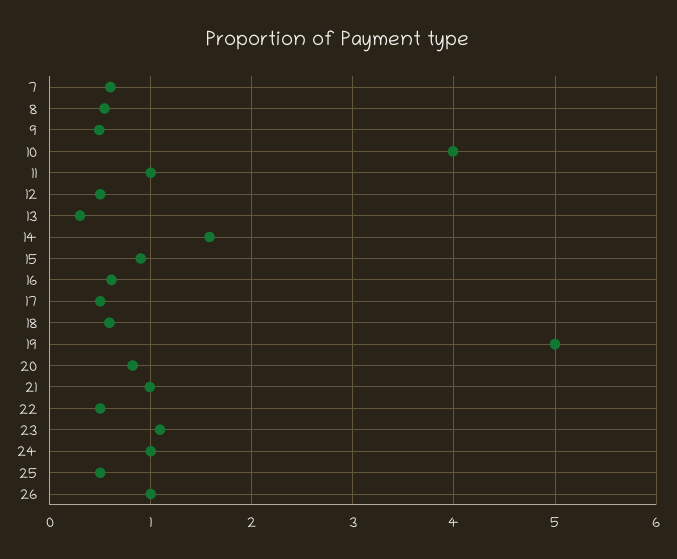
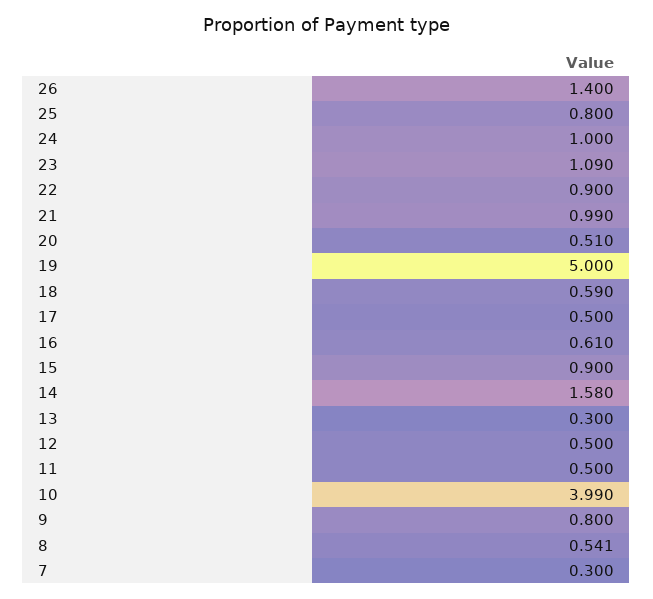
7: 0.6 -> 0.3
9: 0.5 -> 0.8
11: 1 -> 0.5
20: 0.8 -> 0.51
22: 0.5 -> 0.9
25: 0.5 -> 0.8
26: 1 -> 1.4

